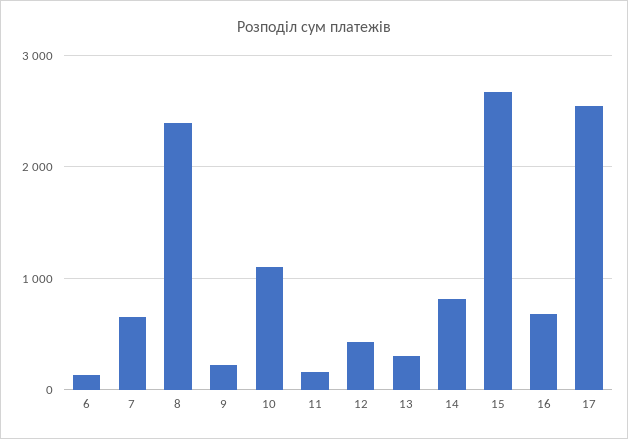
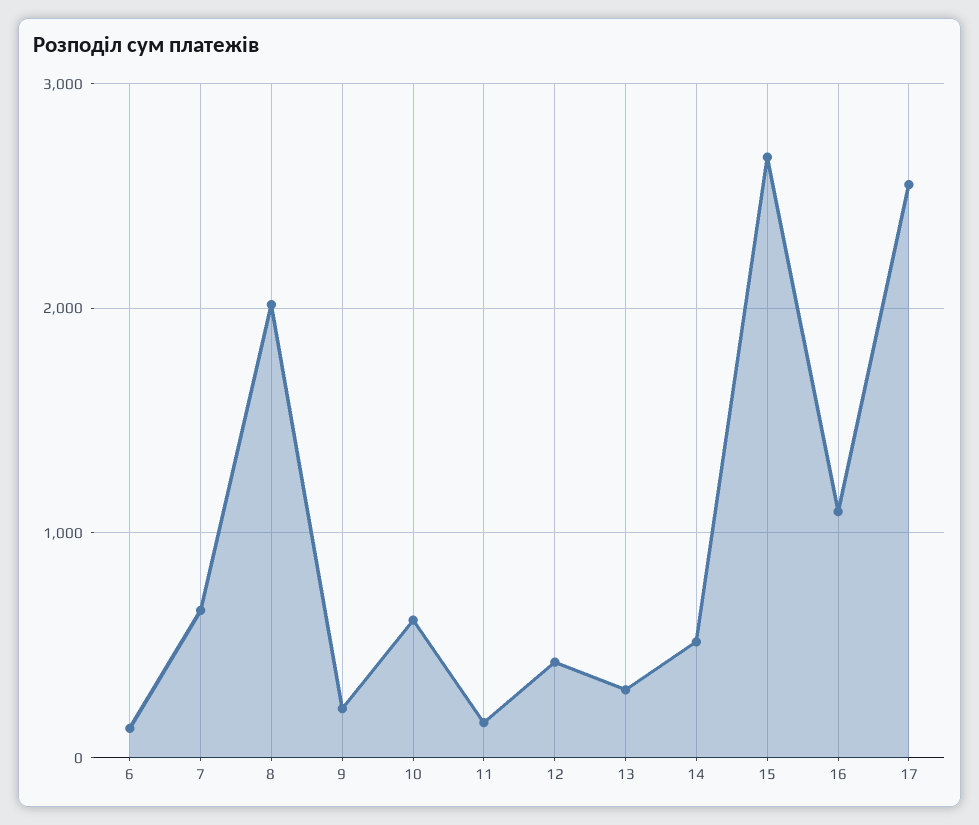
8: 2400 -> 2000
10: 1100 -> 600
14: 800 -> 500
16: 700 -> 1100

